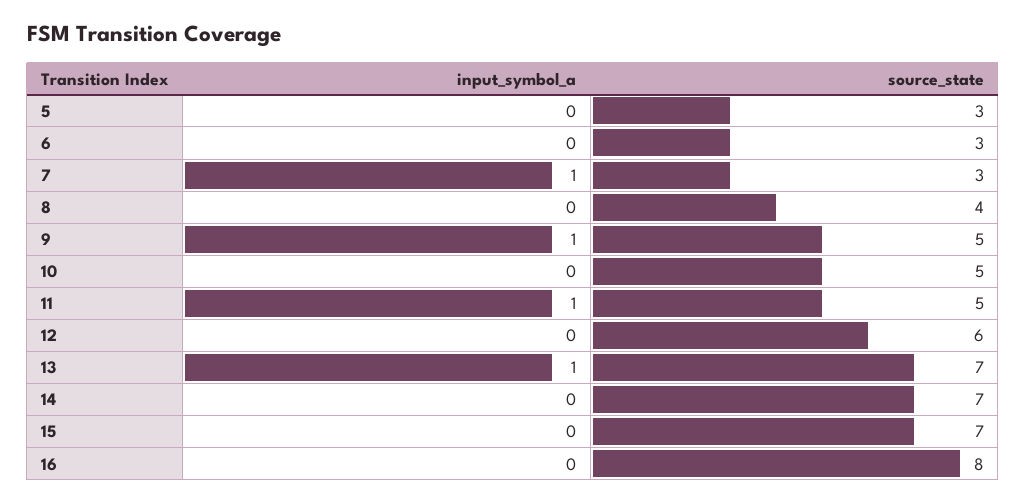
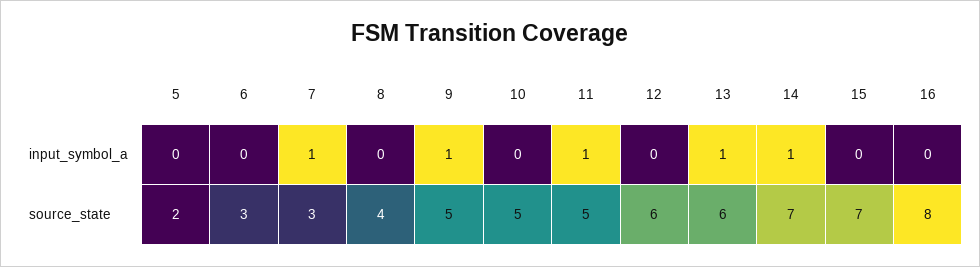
source_state, 5: 3 -> 2
source_state, 13: 7 -> 6
input_symbol_a, 14: 0 -> 1

